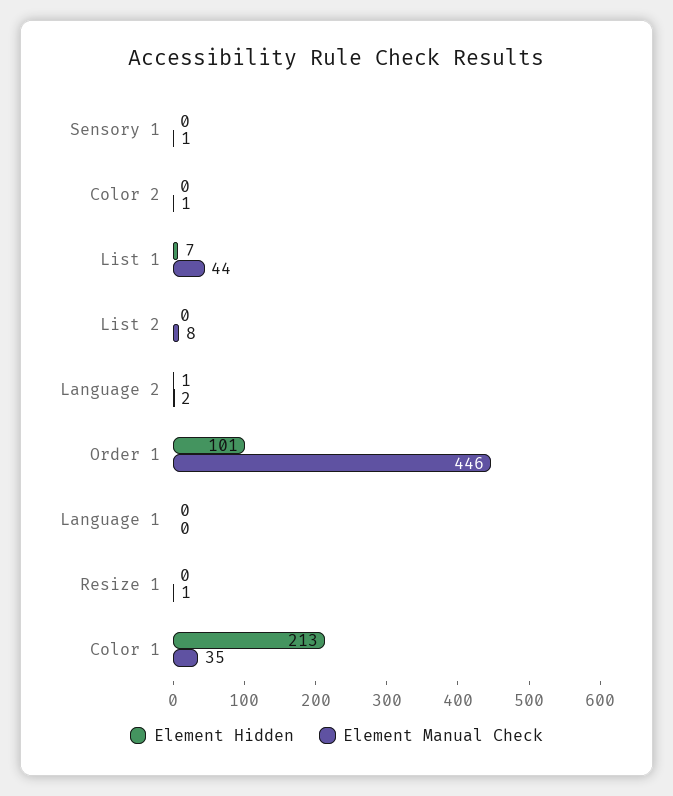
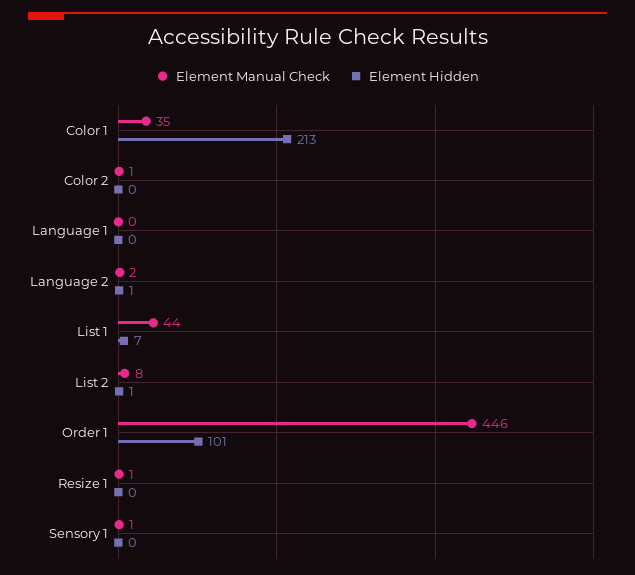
Element Hidden, List 2: 0 -> 1

